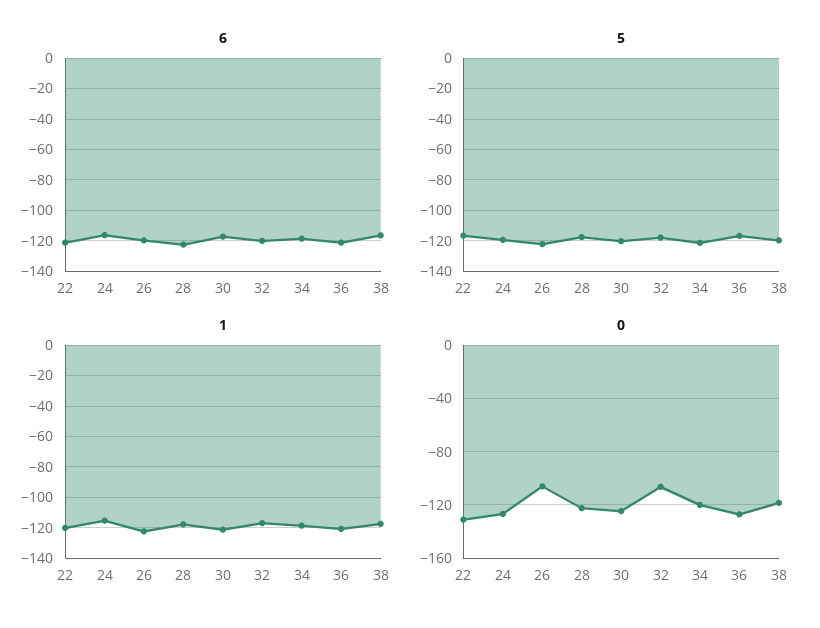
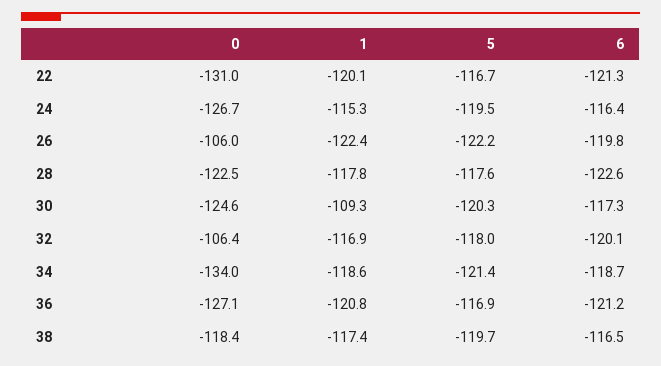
1, 30: -120 -> -109.3
0, 34: -120 -> -134

